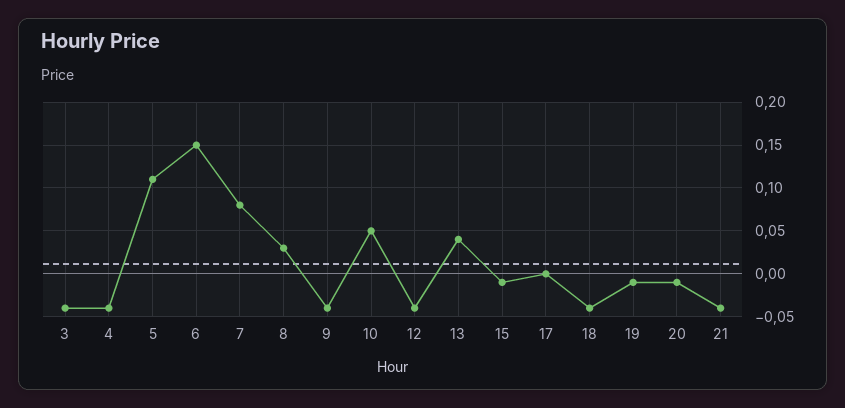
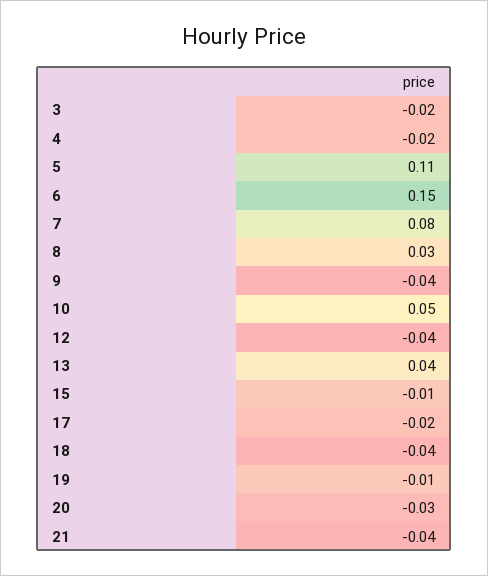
3: -0.04 -> -0.02
4: -0.04 -> -0.02
17: 0 -> -0.02
20: -0.01 -> -0.03

